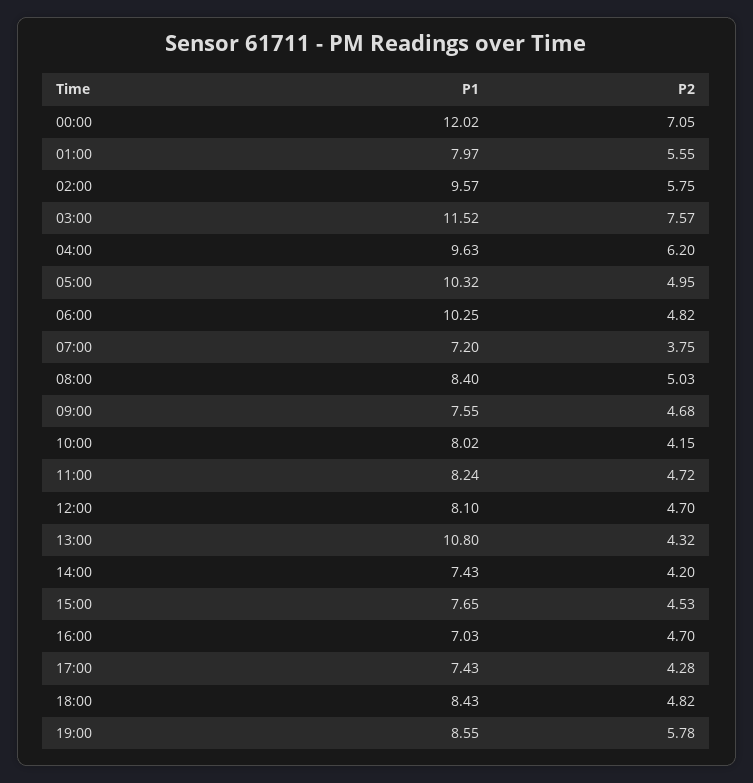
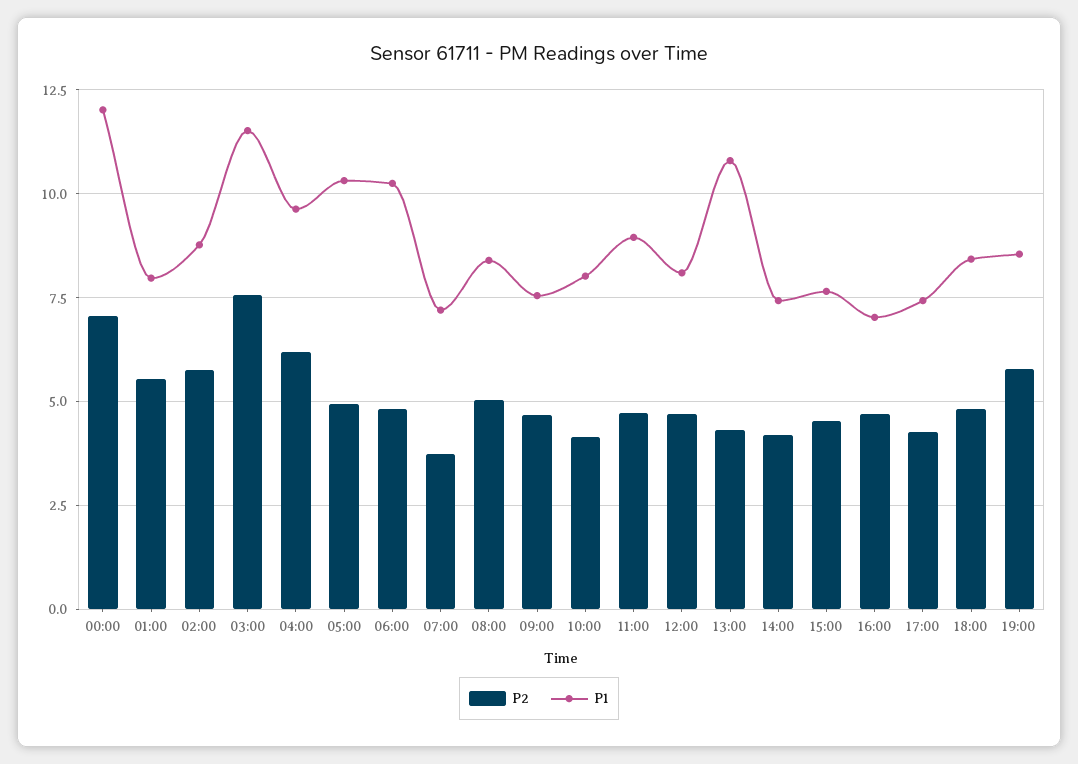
P1, 02:00: 9.57 -> 8.75
P1, 11:00: 8.24 -> 9

